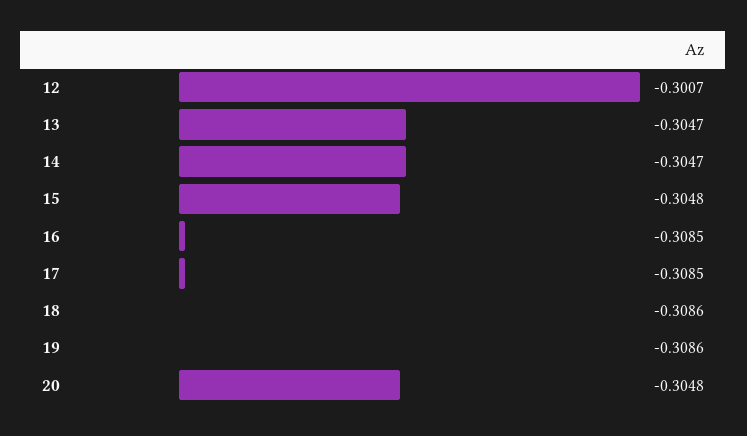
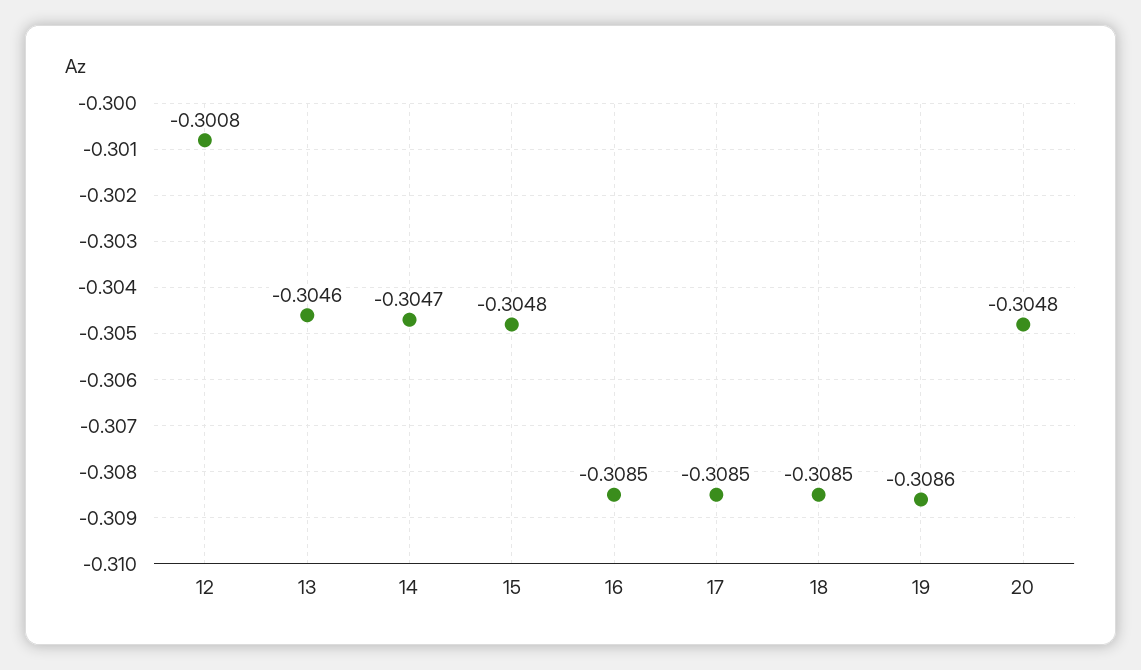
12: -0.3007 -> -0.3008
13: -0.3047 -> -0.3046
18: -0.3086 -> -0.3085

